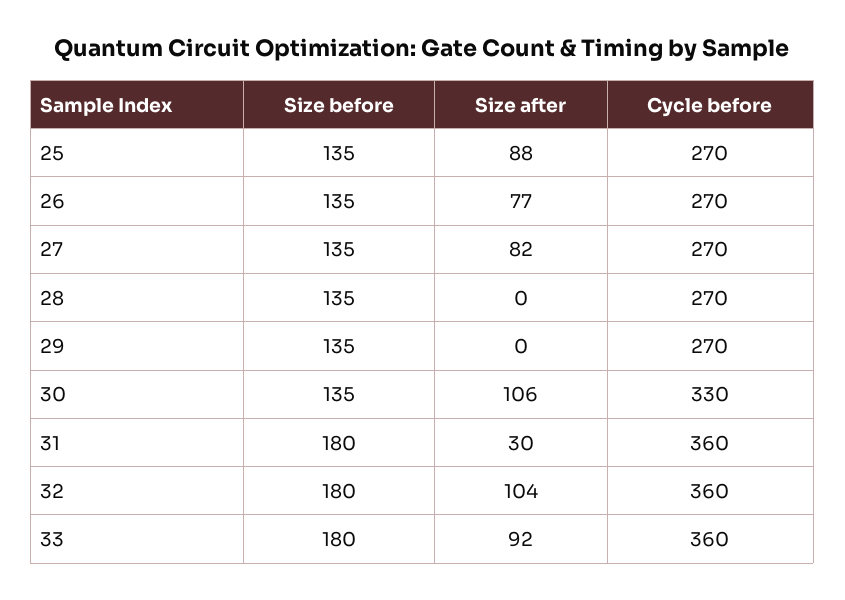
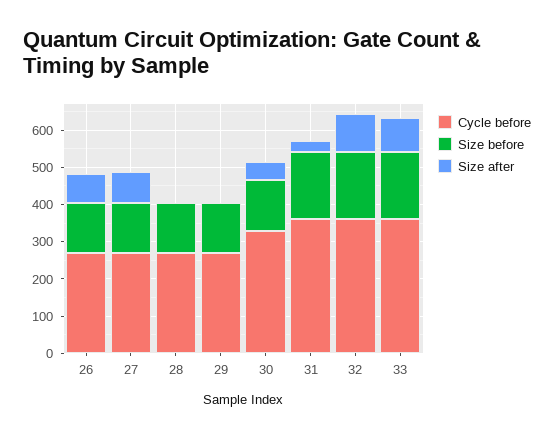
Size before, 25: 135 -> none
Size after, 25: 88 -> none
Cycle before, 25: 270 -> none
Size after, 30: 106 -> 50

